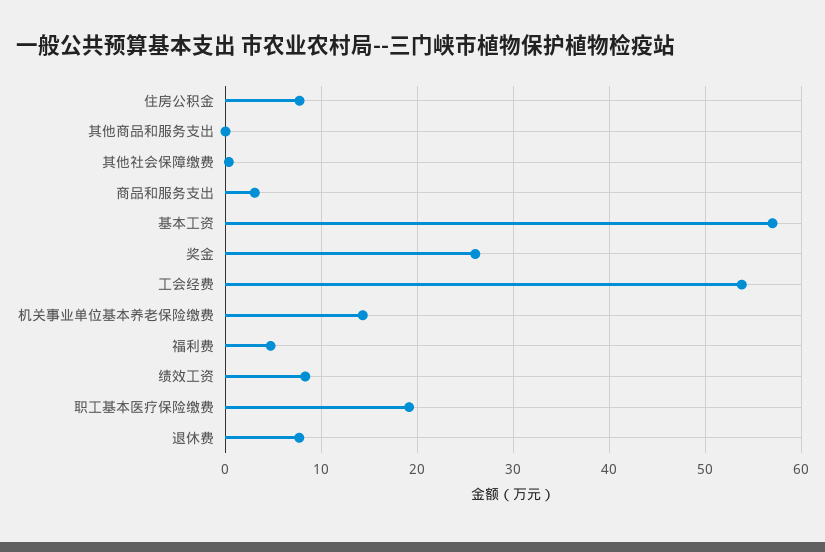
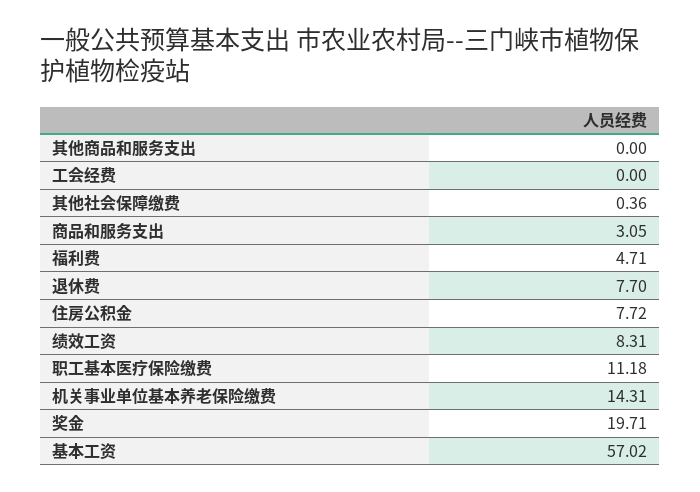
奖金: 26 -> 19.71
工会经费: 54 -> 0
职工基本医疗保险缴费: 19 -> 11.18

